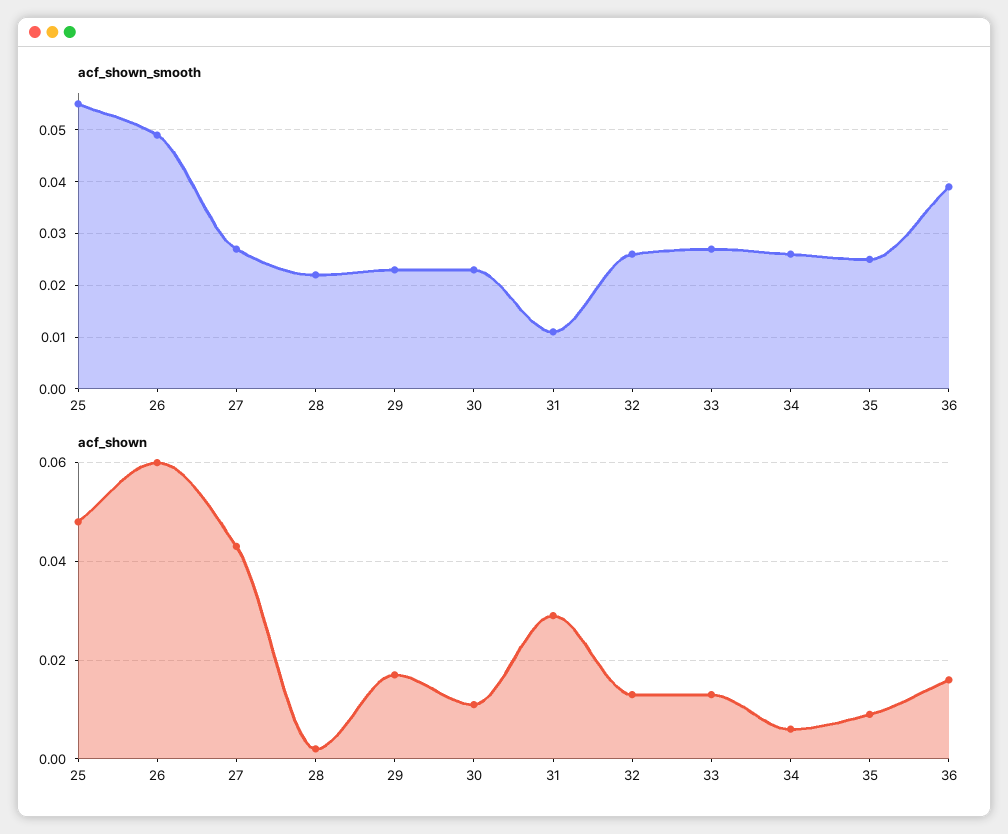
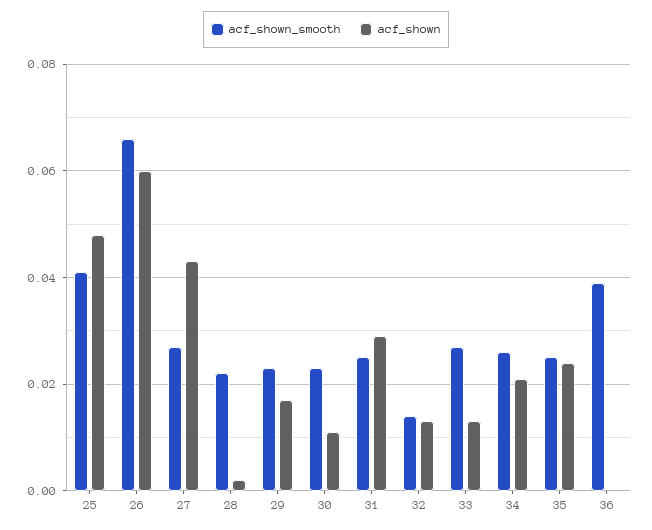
acf_shown_smooth, 25: 0.055 -> 0.04
acf_shown_smooth, 26: 0.05 -> 0.065
acf_shown_smooth, 31: 0.01 -> 0.025
acf_shown_smooth, 32: 0.025 -> 0.015
acf_shown, 34: 0.005 -> 0.02
acf_shown, 35: 0.01 -> 0.025
acf_shown, 36: 0.015 -> 0

